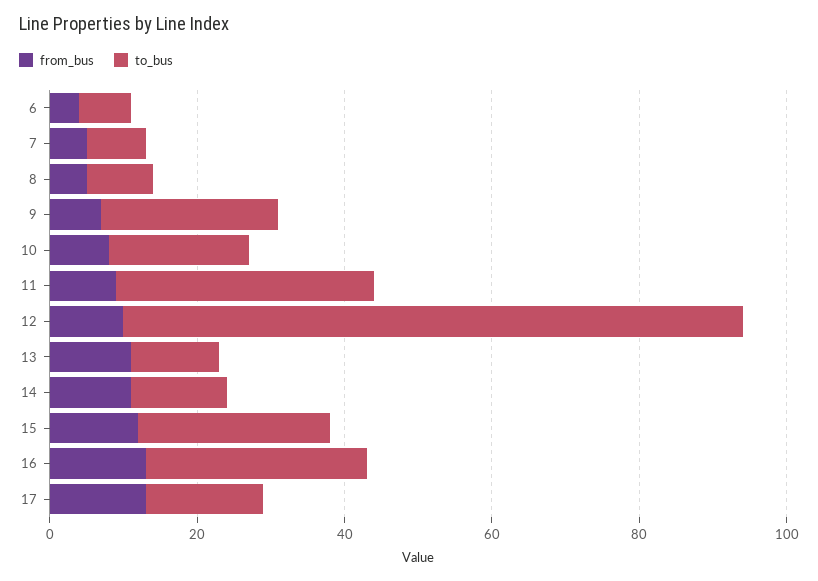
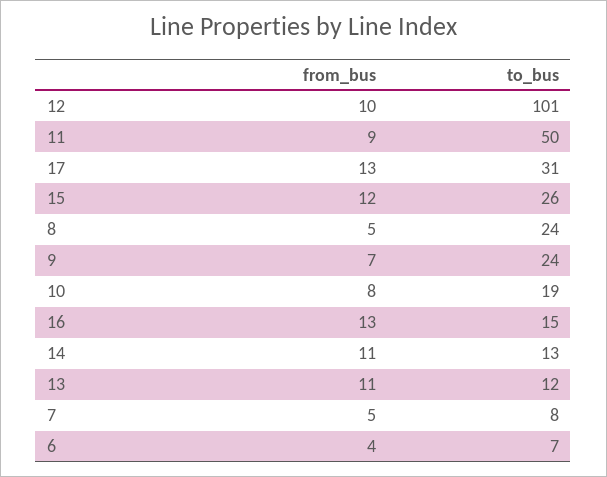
to_bus, 8: 10 -> 24
to_bus, 11: 35 -> 50
to_bus, 12: 85 -> 101
to_bus, 16: 30 -> 15
to_bus, 17: 15 -> 31

